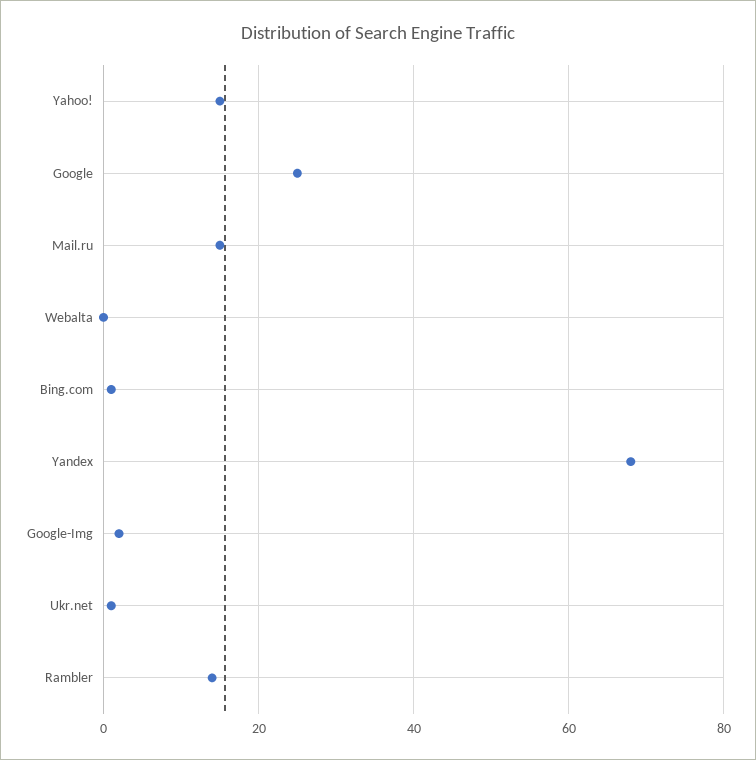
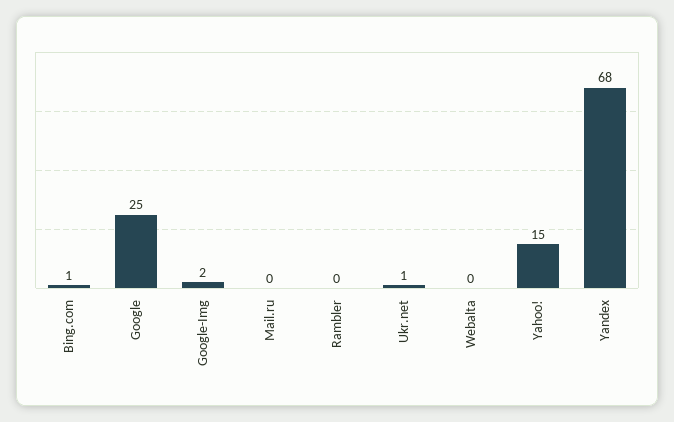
Mail.ru: 15 -> 0
Rambler: 15 -> 0

